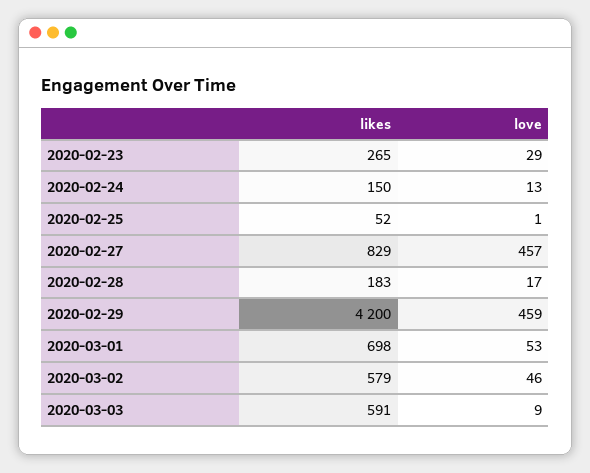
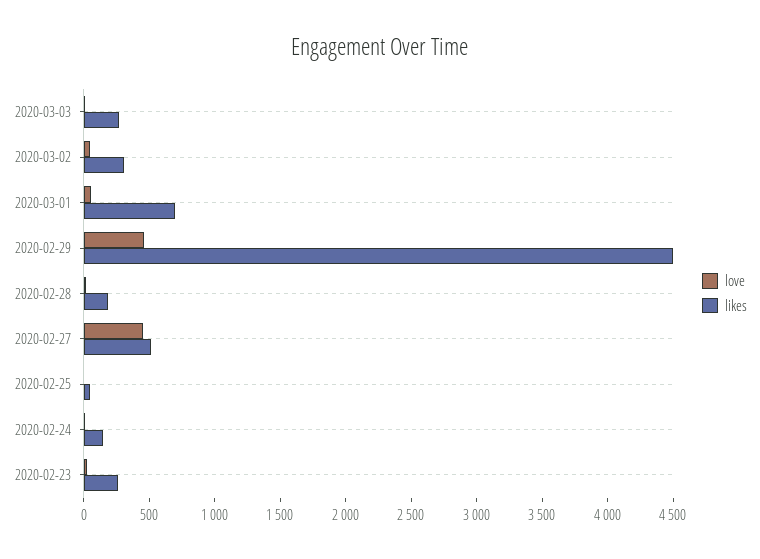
likes, 2020-02-27: 829 -> 500
likes, 2020-02-29: 4200 -> 4500
likes, 2020-03-02: 579 -> 300
likes, 2020-03-03: 591 -> 300

